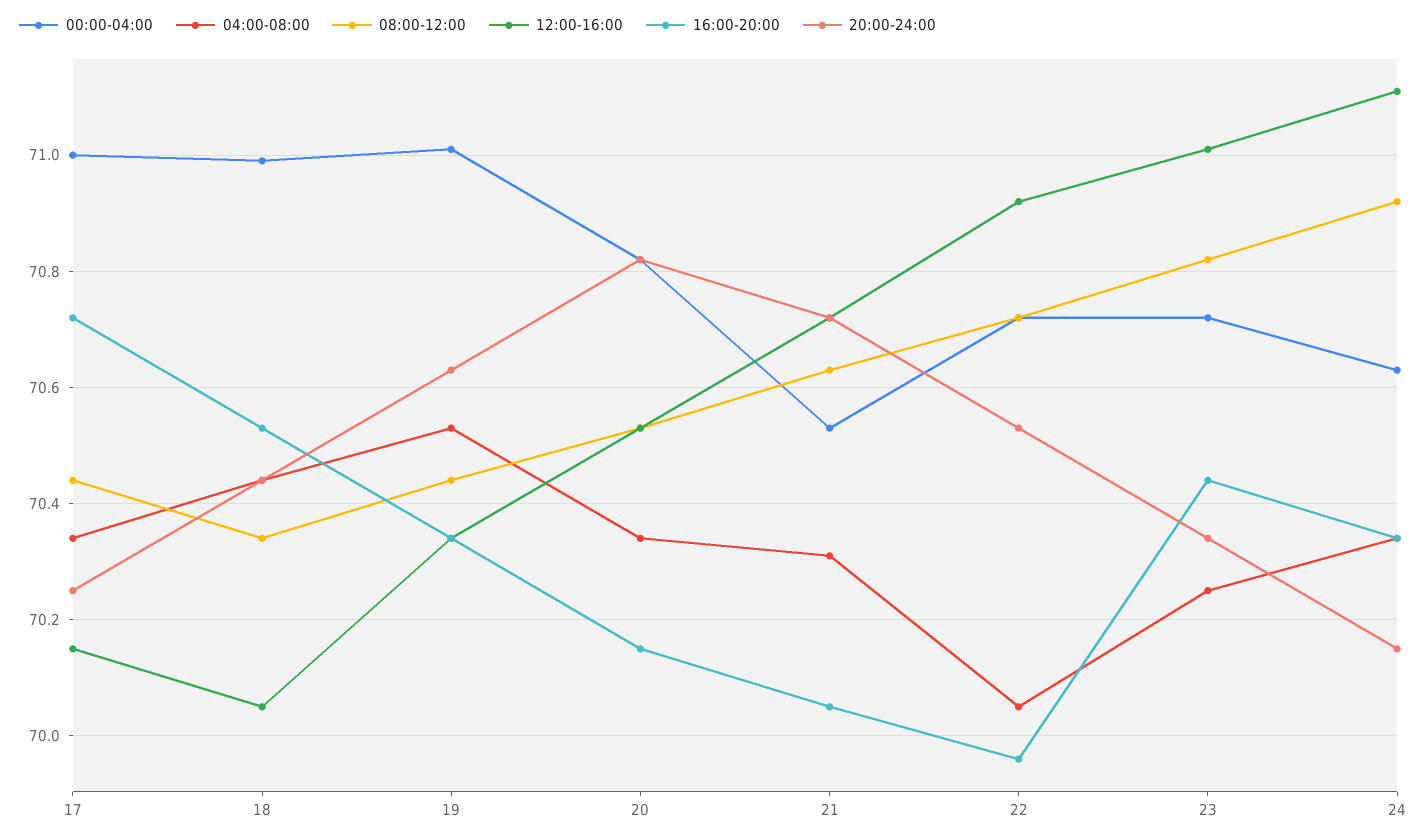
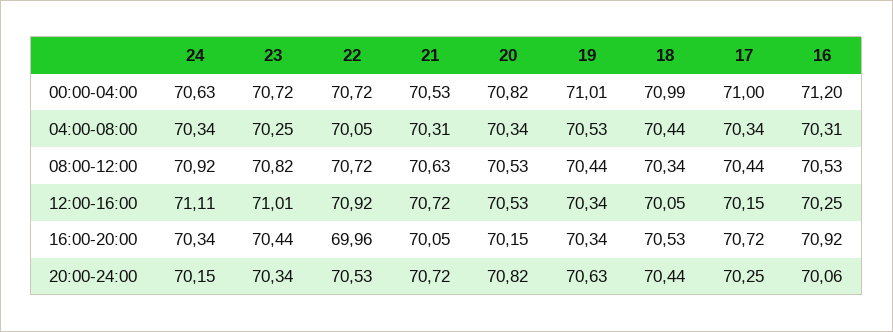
00:00-04:00, 16: none -> 71.2
04:00-08:00, 16: none -> 70.31
08:00-12:00, 16: none -> 70.53
12:00-16:00, 16: none -> 70.25
16:00-20:00, 16: none -> 70.92
20:00-24:00, 16: none -> 70.06

